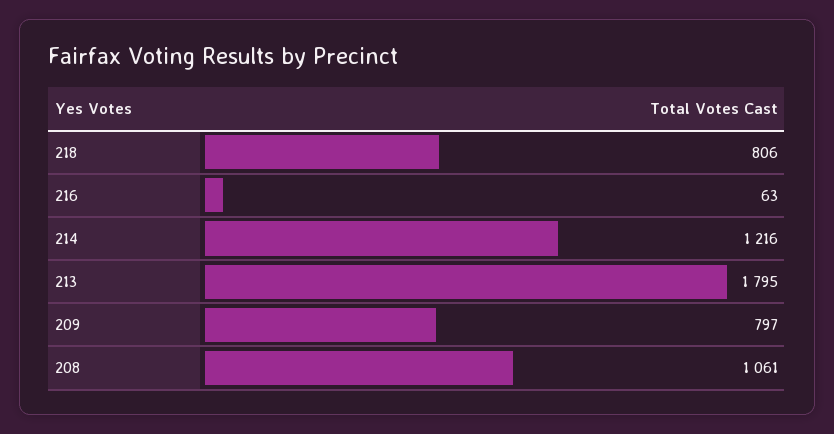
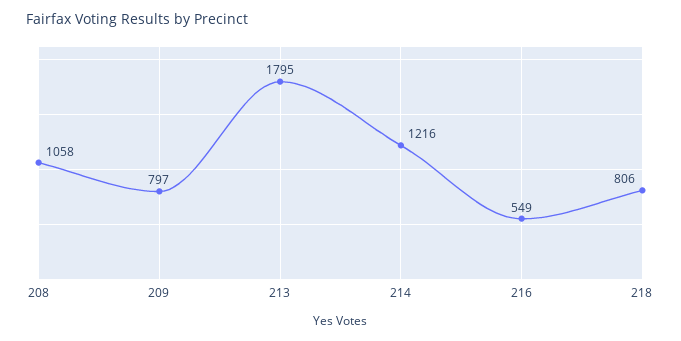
216: 63 -> 549
208: 1061 -> 1058

